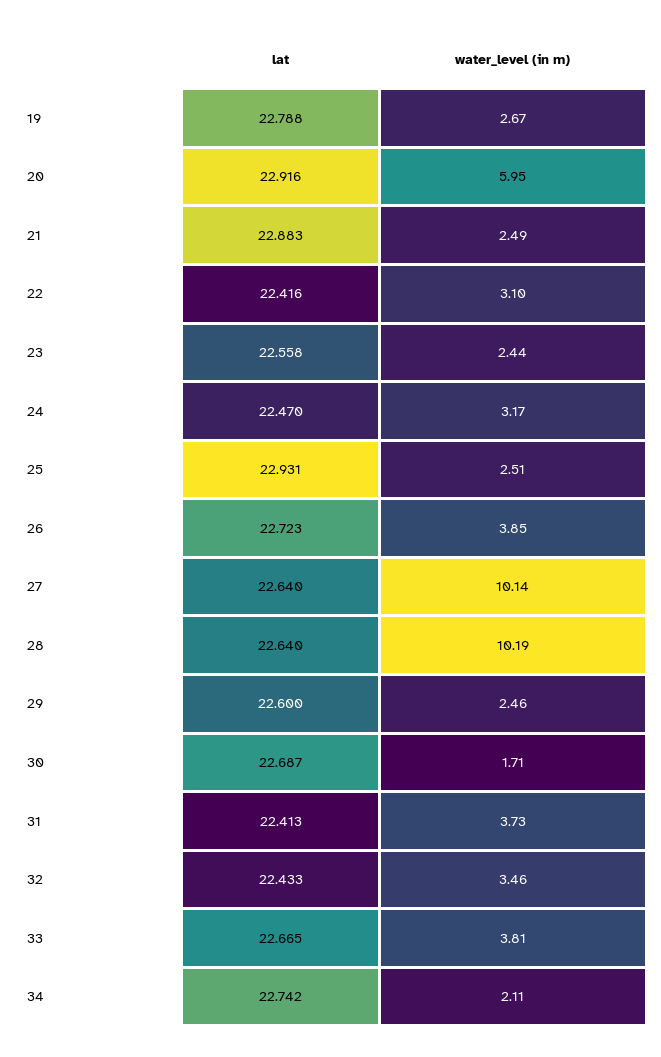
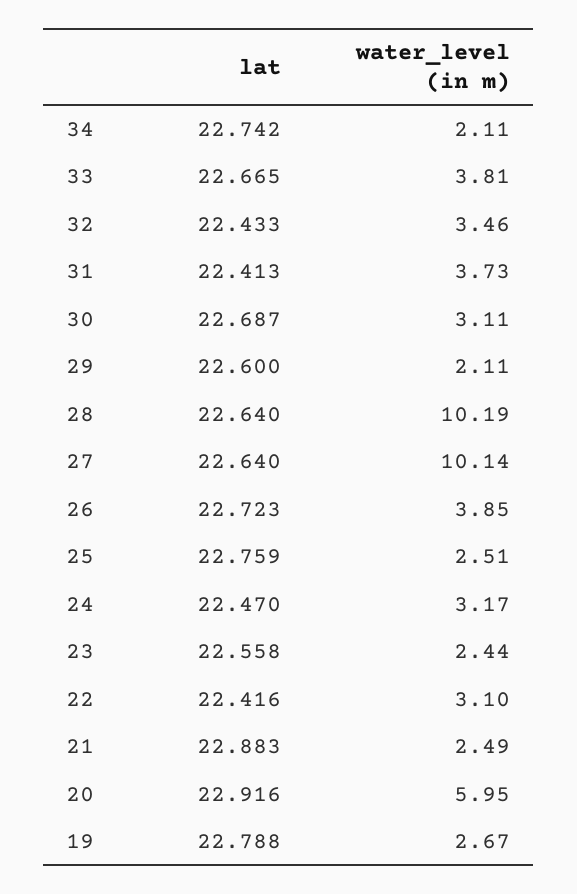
lat, 25: 22.931 -> 22.759
water_level (in m), 29: 2.46 -> 2.11
water_level (in m), 30: 1.71 -> 3.11

